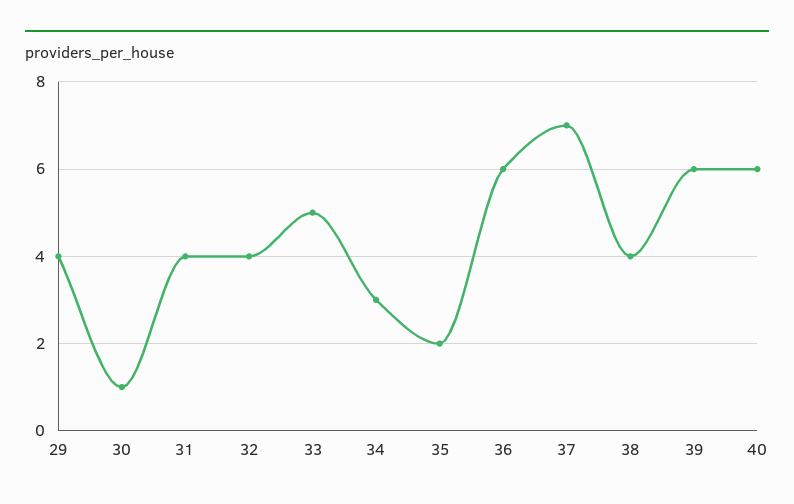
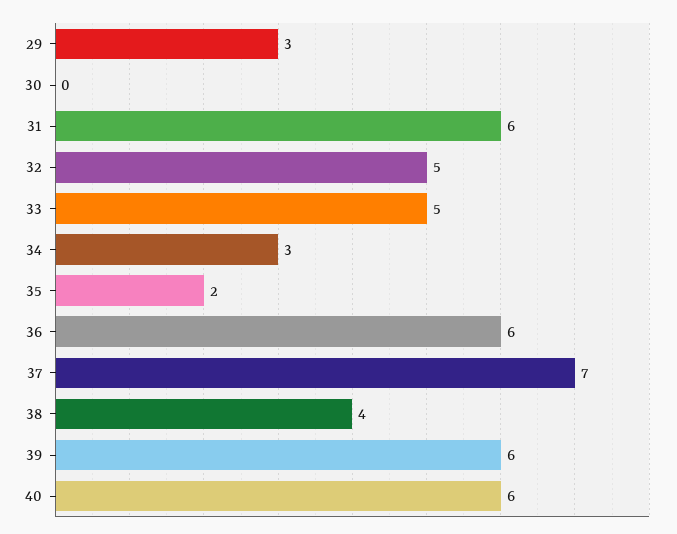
29: 4 -> 3
30: 1 -> 0
31: 4 -> 6
32: 4 -> 5

